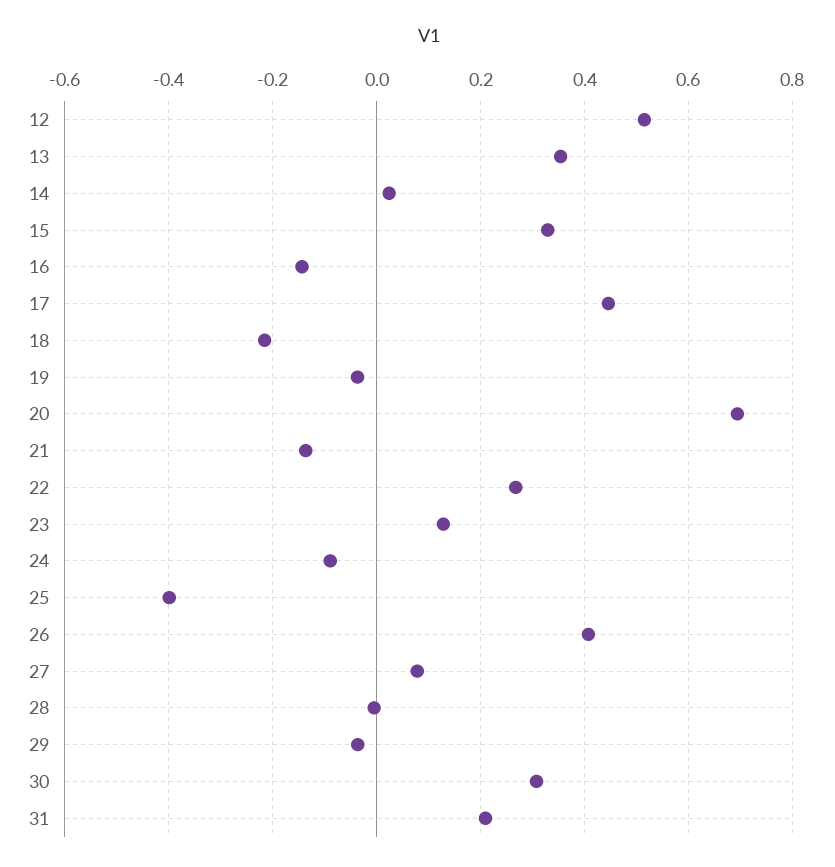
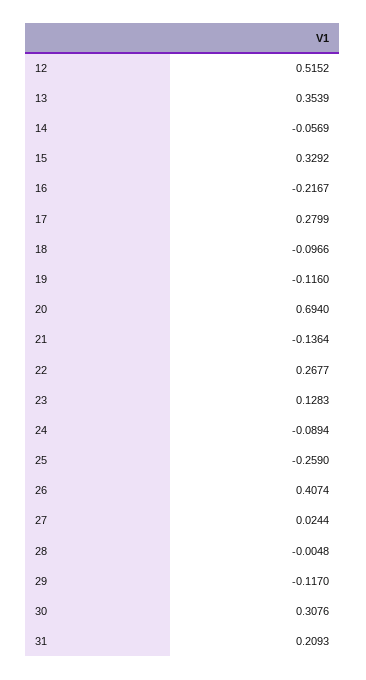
14: 0.02 -> -0.0569
16: -0.14 -> -0.2167
17: 0.44 -> 0.2799
18: -0.22 -> -0.0966
19: -0.04 -> -0.116
25: -0.4 -> -0.259
27: 0.08 -> 0.0244
29: -0.04 -> -0.117

